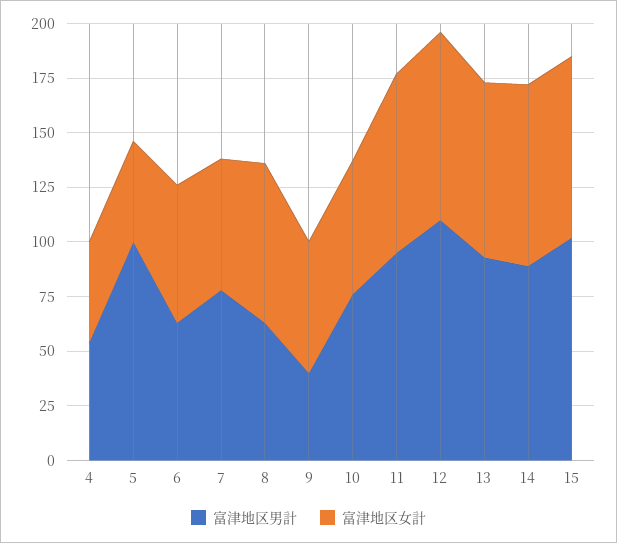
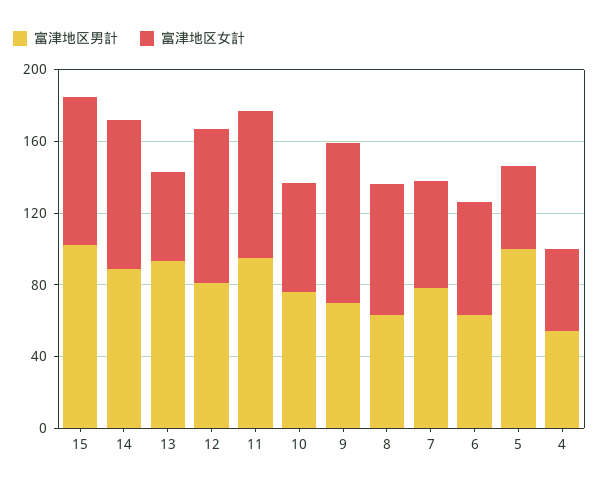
富津地区男計, 9: 40 -> 70
富津地区女計, 9: 60 -> 90
富津地区男計, 12: 110 -> 80
富津地区女計, 13: 80 -> 50

